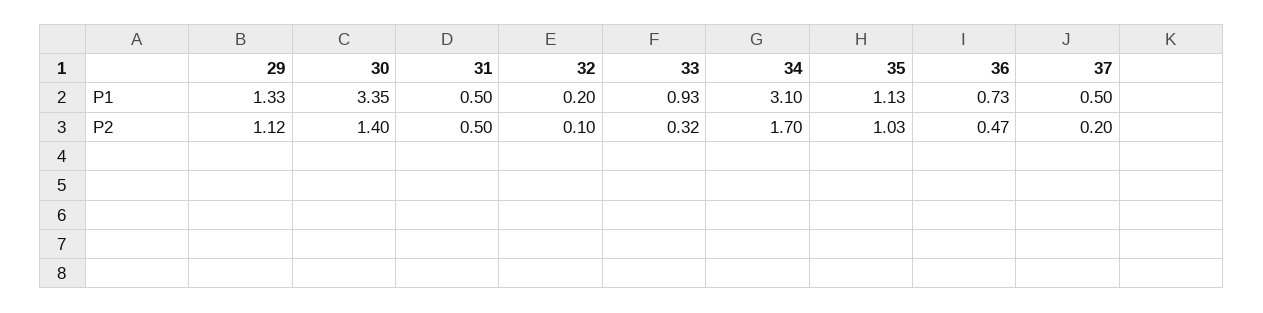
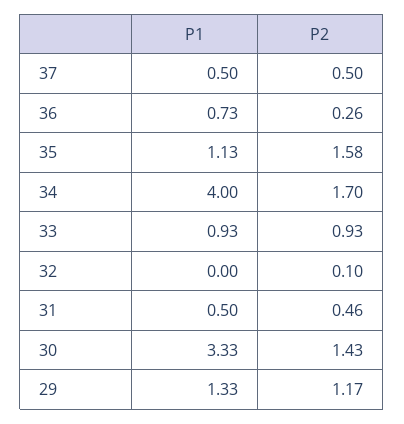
30, P1: 3.35 -> 3.33
32, P1: 0.2 -> 0
34, P1: 3.1 -> 4
29, P2: 1.12 -> 1.17
30, P2: 1.4 -> 1.43
31, P2: 0.5 -> 0.46
33, P2: 0.32 -> 0.93
35, P2: 1.03 -> 1.58
36, P2: 0.47 -> 0.26
37, P2: 0.2 -> 0.5

